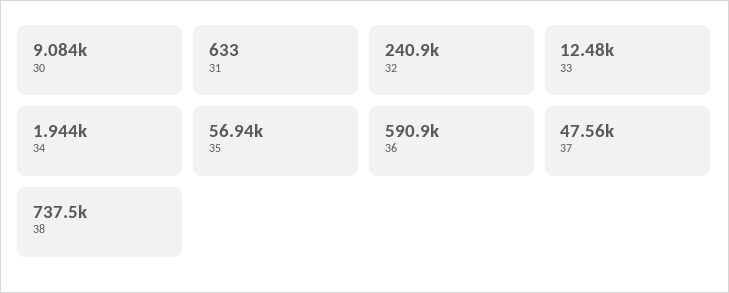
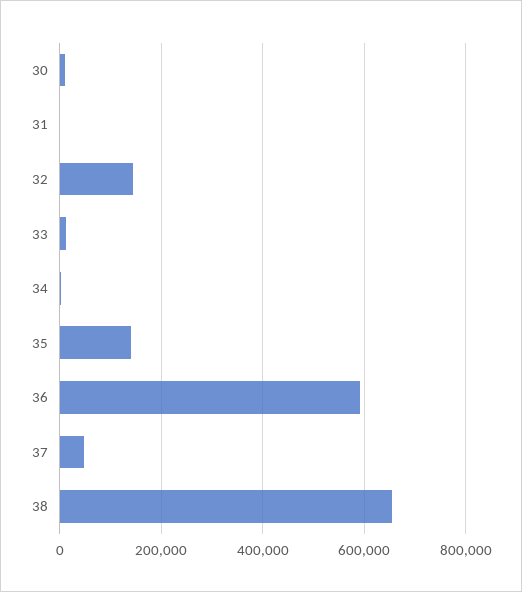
32: 240900 -> 140000
35: 56940 -> 140000
38: 737500 -> 660000

